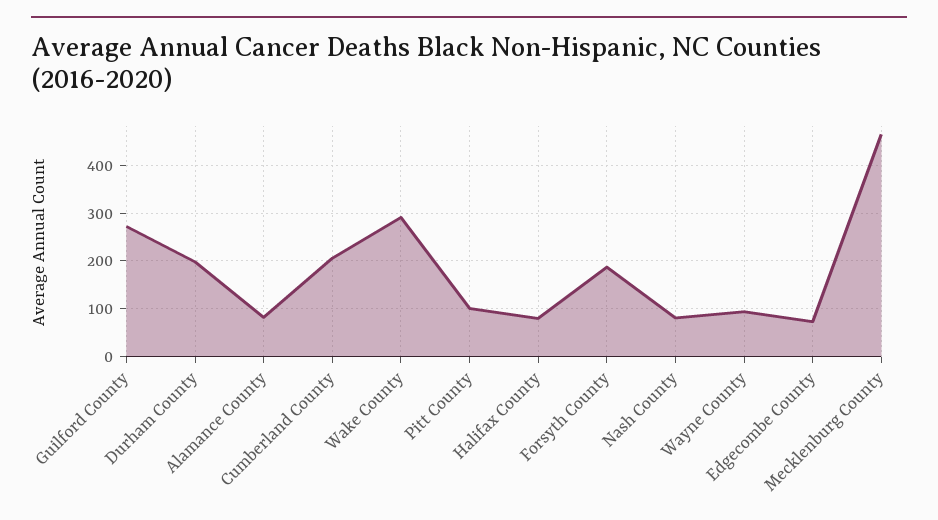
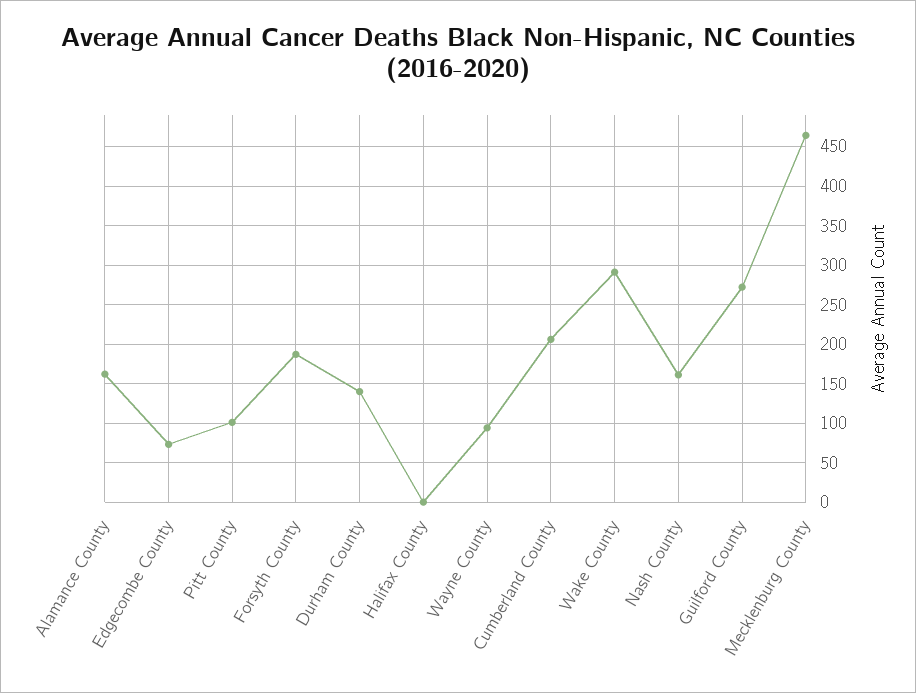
Durham County: 200 -> 140
Alamance County: 80 -> 160
Halifax County: 80 -> 0
Nash County: 80 -> 160

